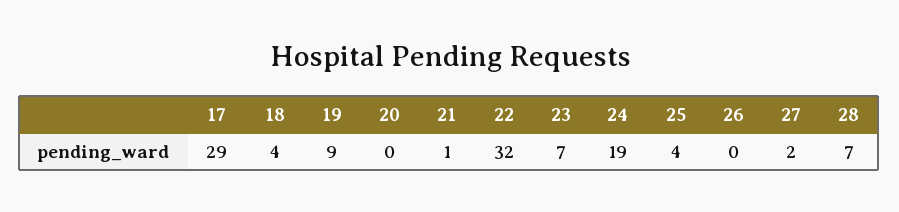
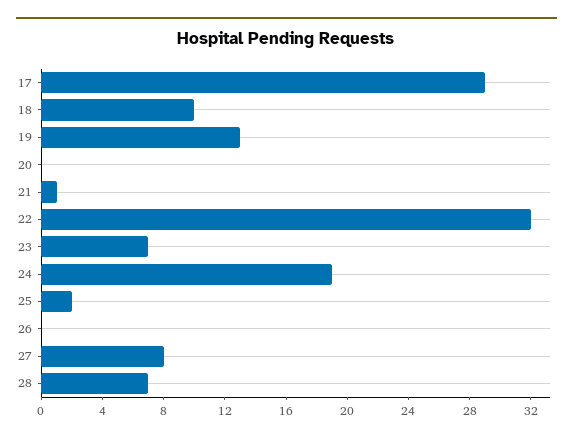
18: 4 -> 10
19: 9 -> 13
25: 4 -> 2
27: 2 -> 8

